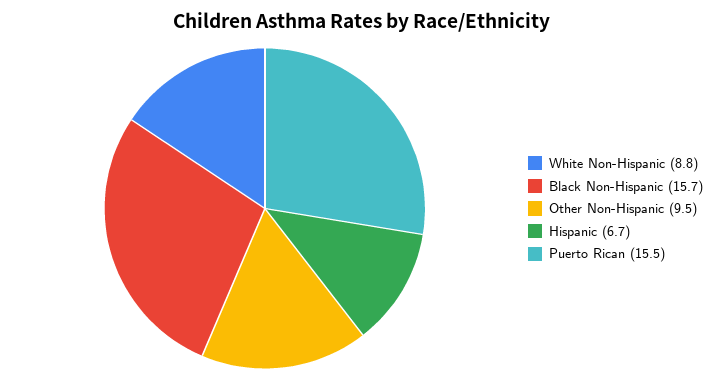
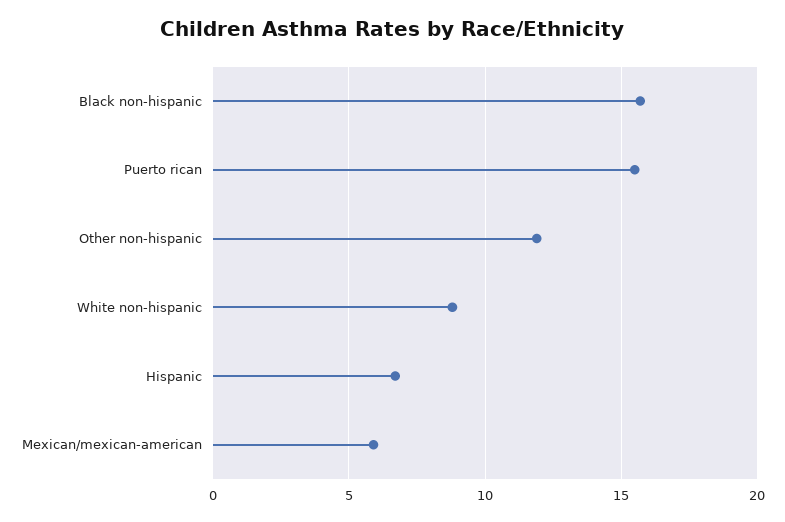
Other Non-Hispanic: 9.5 -> 12
Mexican/mexican-american: none -> 6

